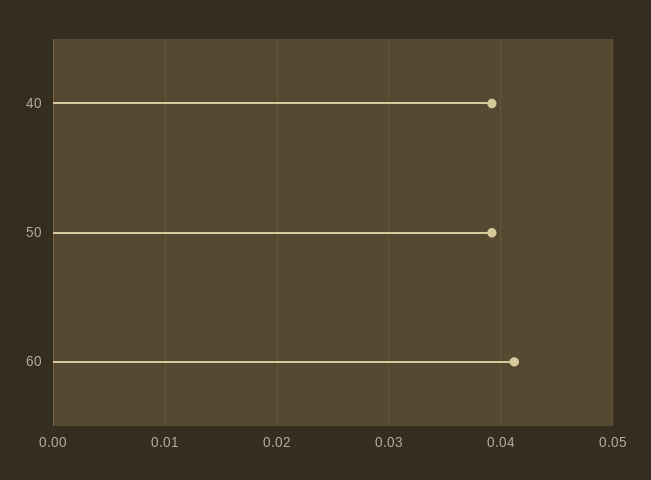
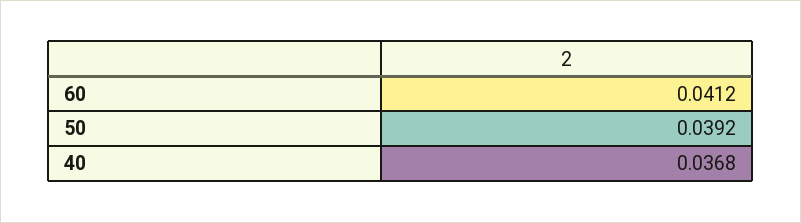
40: 0.039 -> 0.0368

